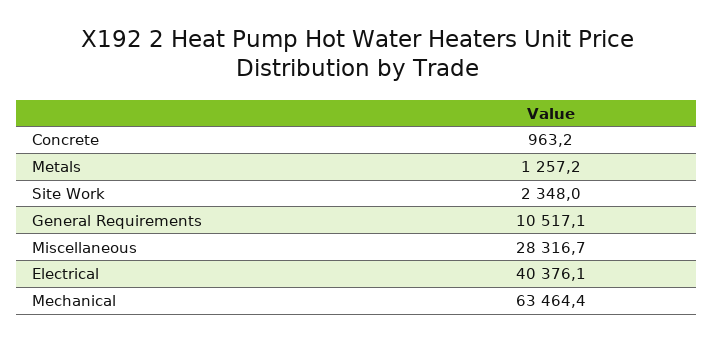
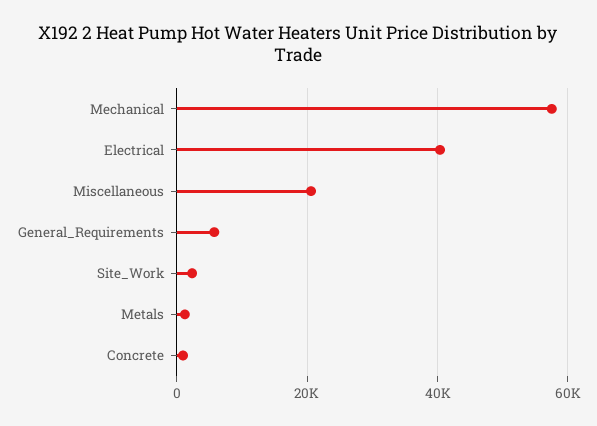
General Requirements: 10517.1 -> 6000
Miscellaneous: 28316.7 -> 20000
Mechanical: 63464.4 -> 58000

